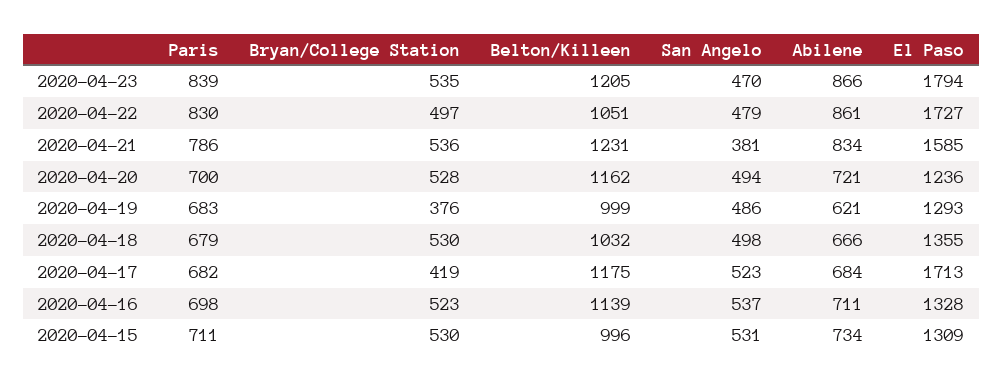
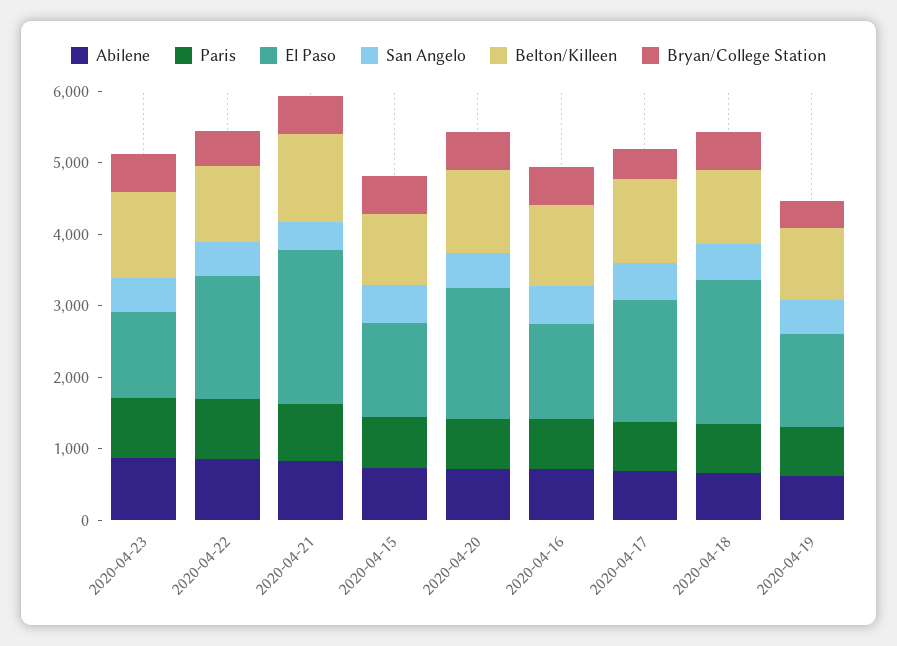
El Paso, 2020-04-23: 1794 -> 1200
El Paso, 2020-04-21: 1585 -> 2200
El Paso, 2020-04-20: 1236 -> 1800
El Paso, 2020-04-18: 1355 -> 2000

